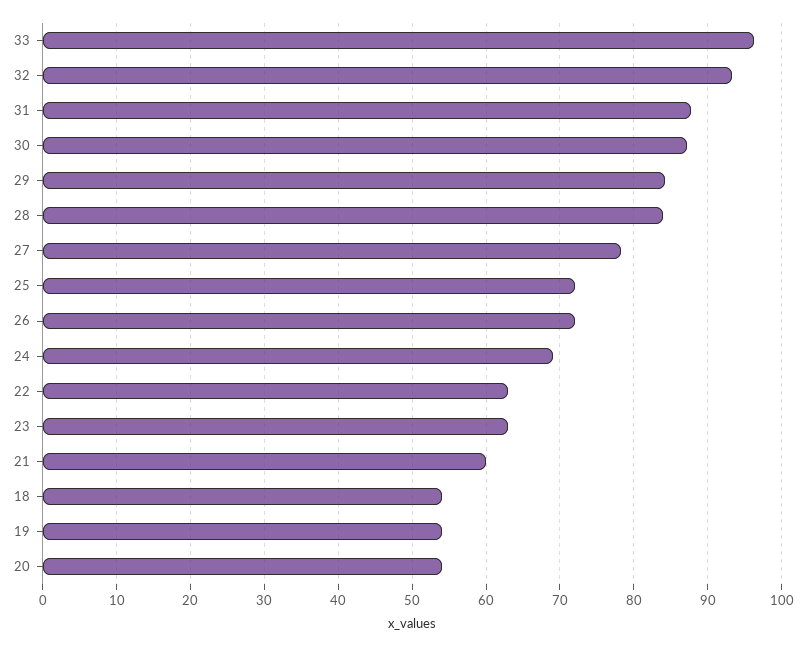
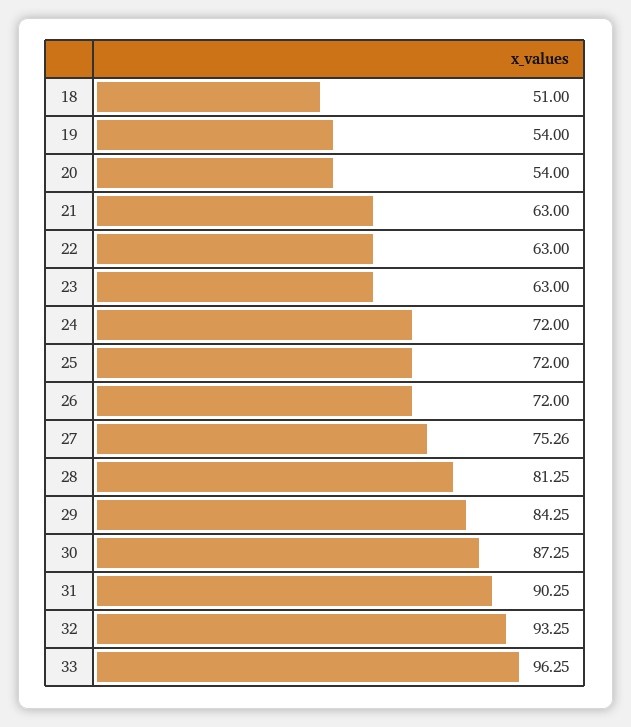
31: 88 -> 90.25
28: 84 -> 81.25
27: 78 -> 75.26
24: 69 -> 72
21: 60 -> 63
18: 54 -> 51

